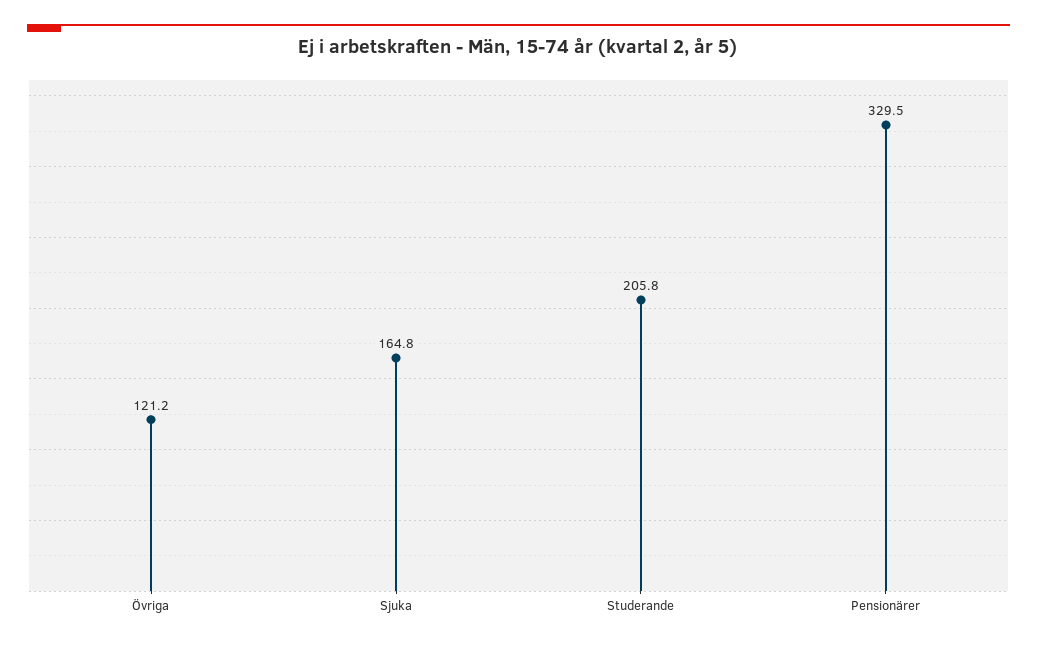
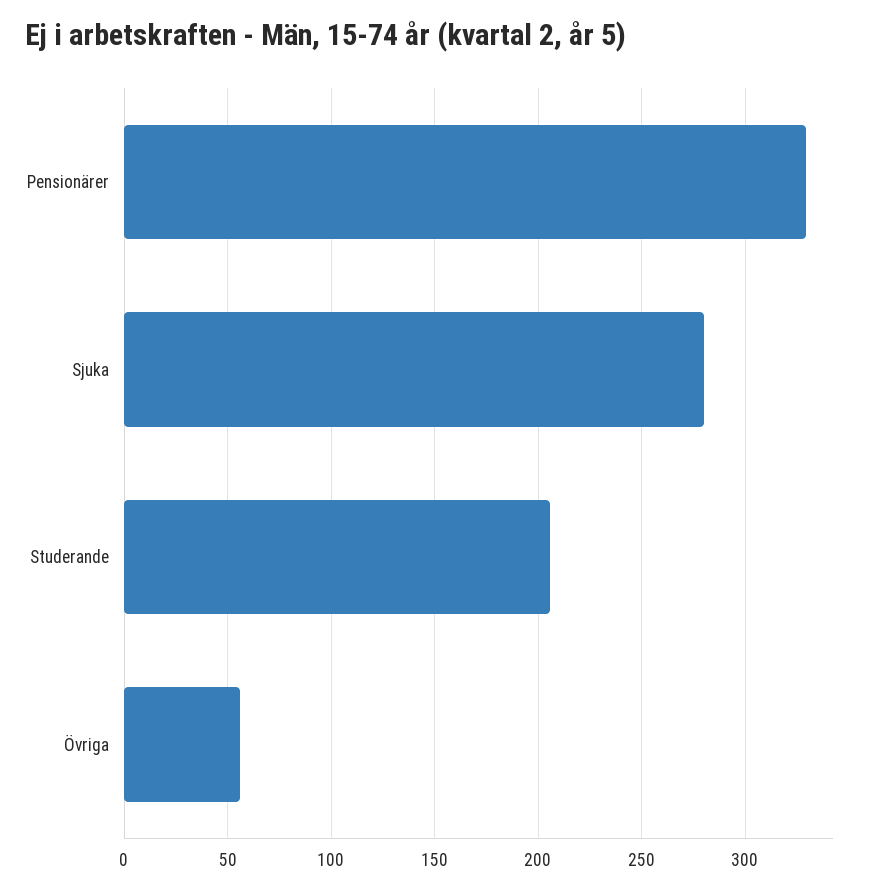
Övriga: 121.2 -> 55
Sjuka: 164.8 -> 280

